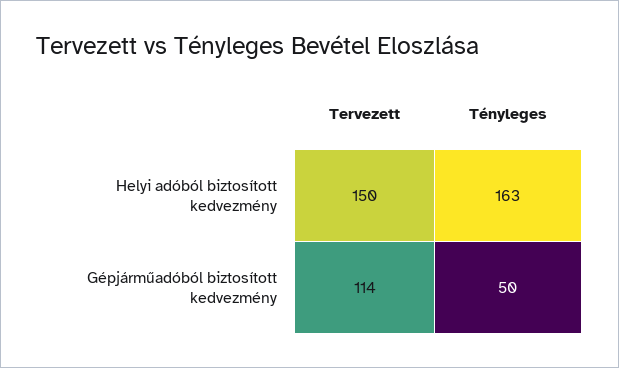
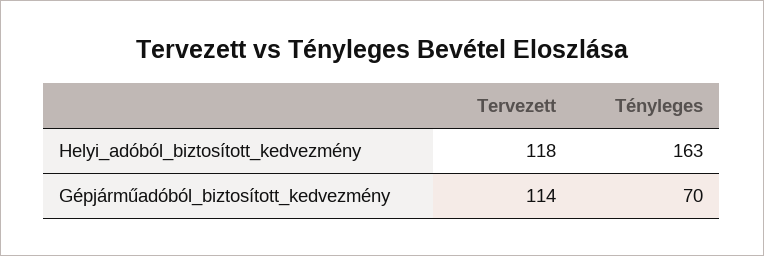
Tervezett, Helyi adóból biztosított kedvezmény: 150 -> 118
Tényleges, Gépjárműadóból biztosított kedvezmény: 50 -> 70

